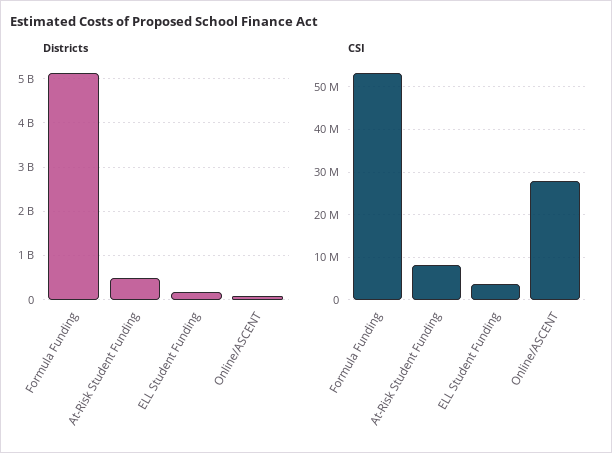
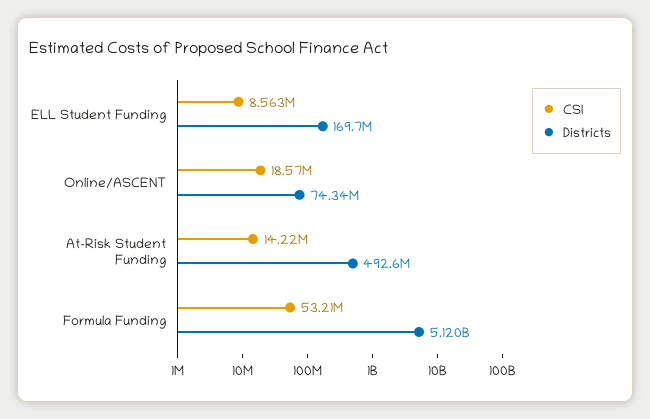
CSI, At-Risk Student Funding: 8000000 -> 14220000
CSI, ELL Student Funding: 4000000 -> 8563000
CSI, Online/ASCENT: 28000000 -> 18570000

